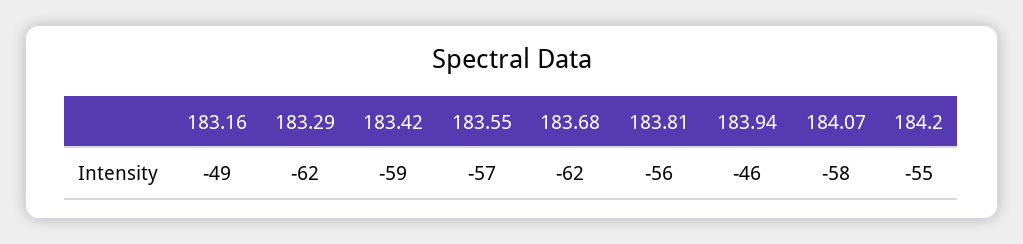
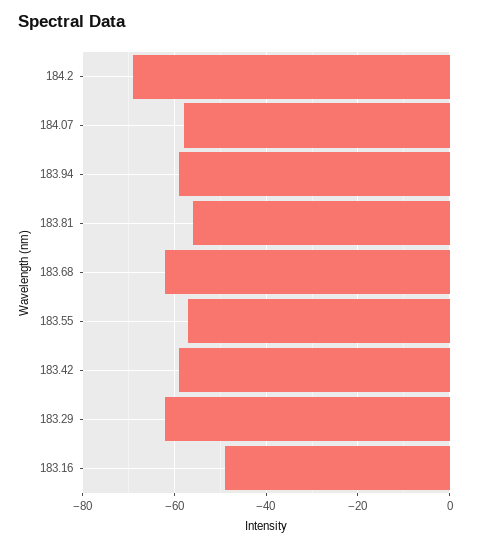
183.94: -46 -> -60
184.2: -55 -> -70

